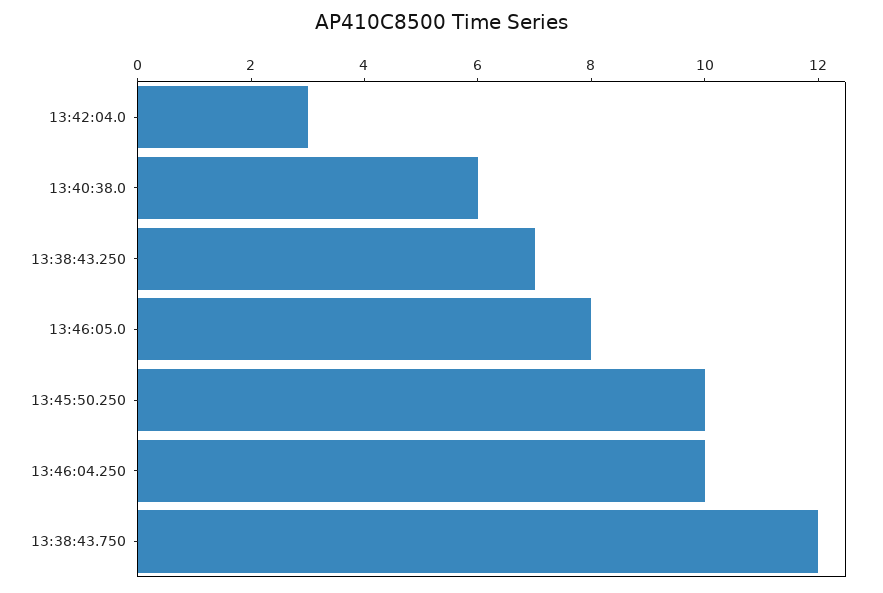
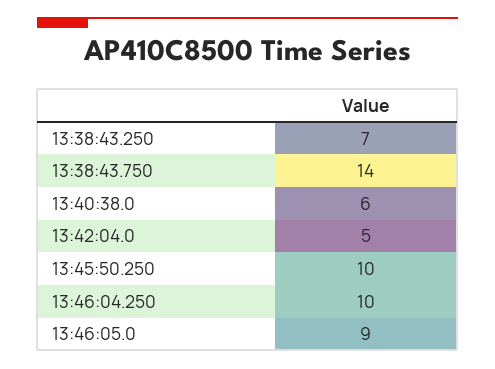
13:42:04.0: 3 -> 5
13:46:05.0: 8 -> 9
13:38:43.750: 12 -> 14

